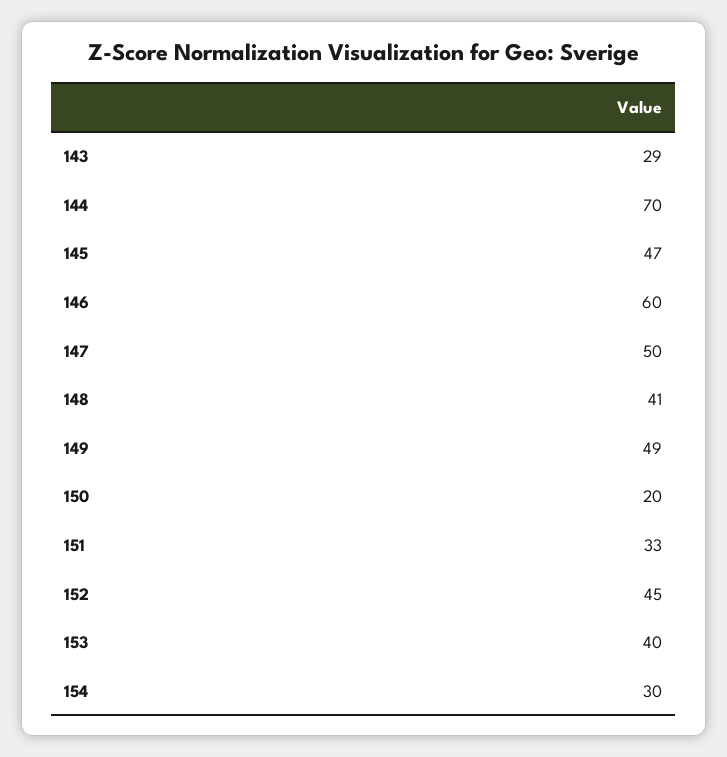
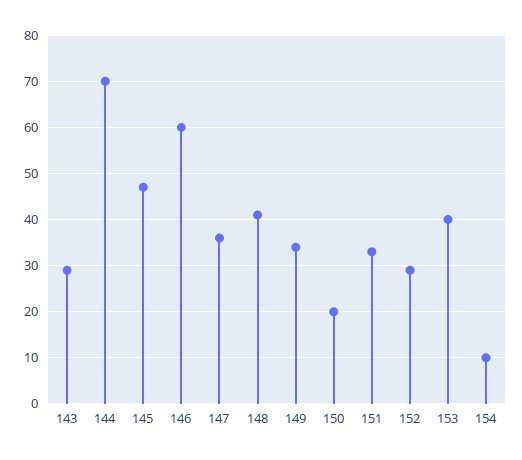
147: 50 -> 35
149: 49 -> 35
152: 45 -> 30
154: 30 -> 10

